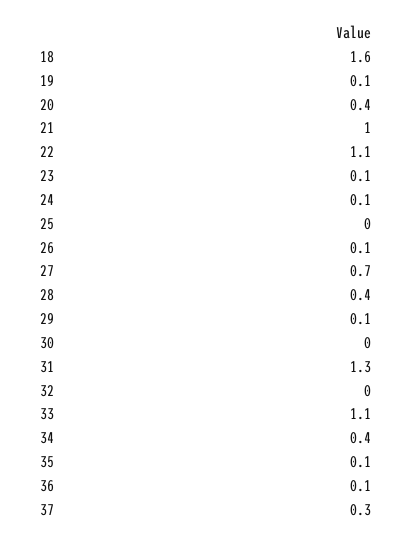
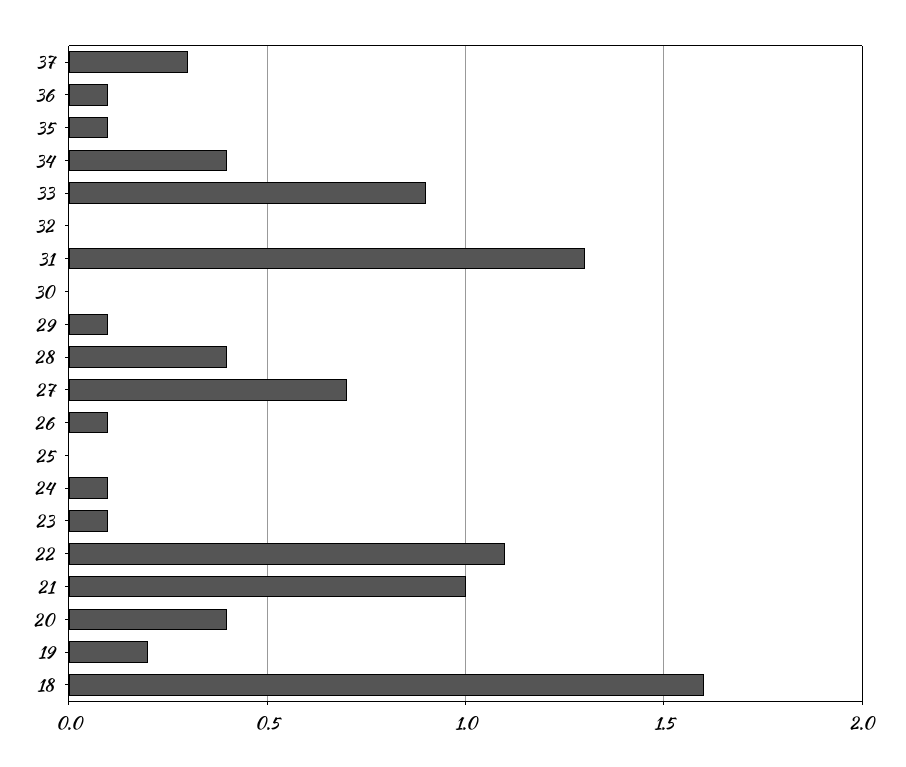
19: 0.1 -> 0.2
33: 1.1 -> 0.9

